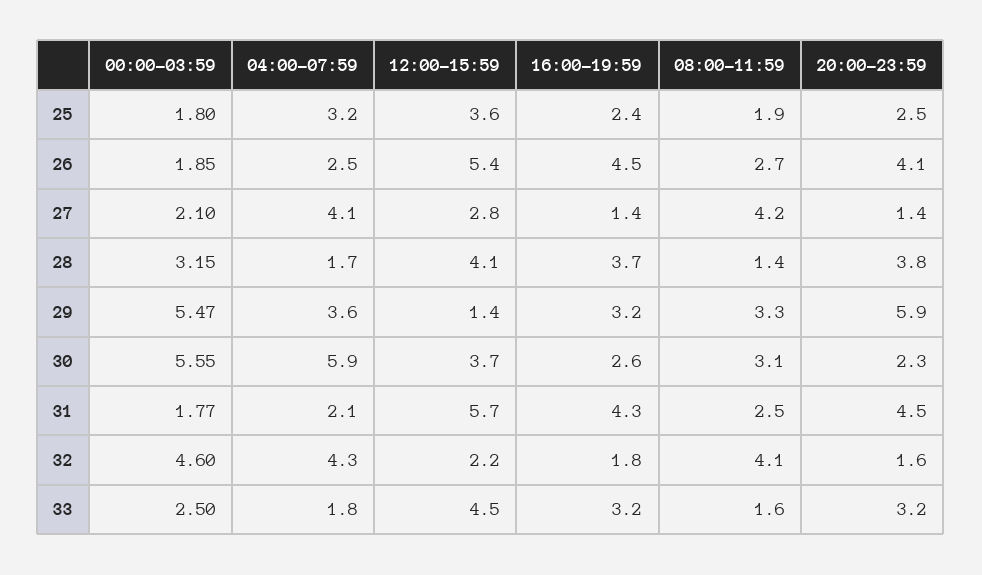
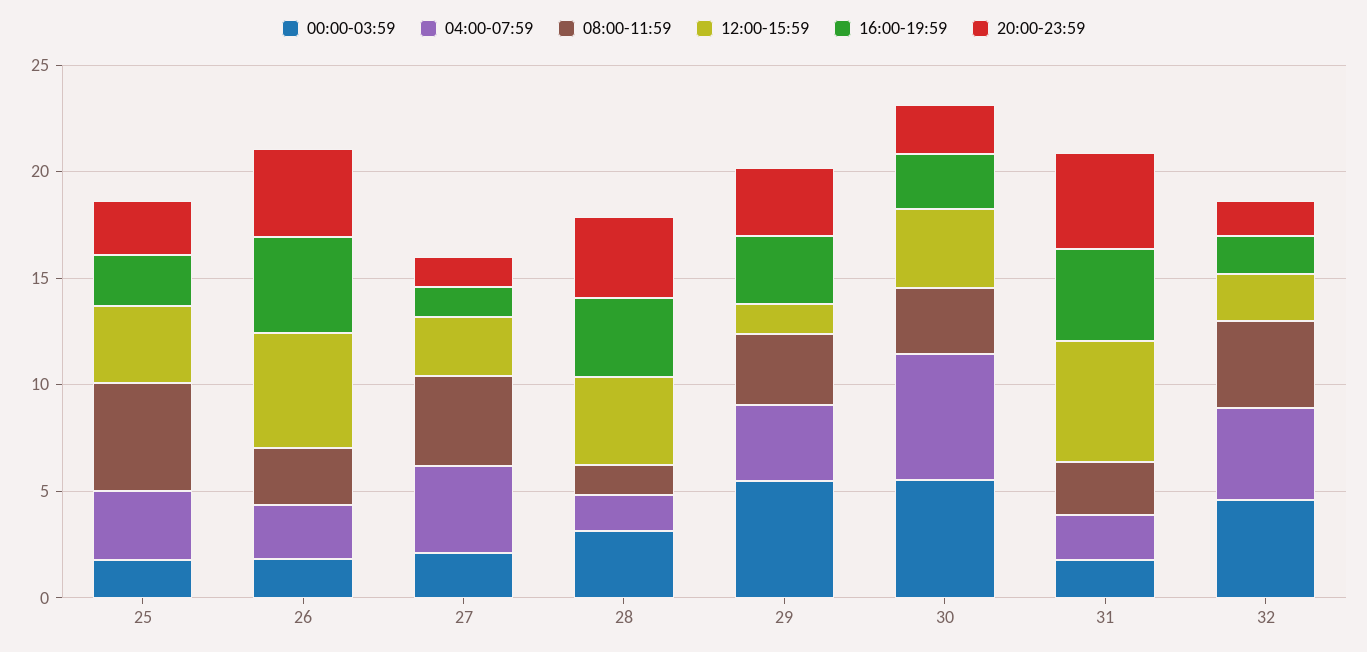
08:00-11:59, 25: 1.9 -> 5
20:00-23:59, 29: 5.9 -> 3
00:00-03:59, 33: 2.5 -> none
04:00-07:59, 33: 1.8 -> none
12:00-15:59, 33: 4.5 -> none
16:00-19:59, 33: 3.2 -> none
08:00-11:59, 33: 1.6 -> none
20:00-23:59, 33: 3.2 -> none

